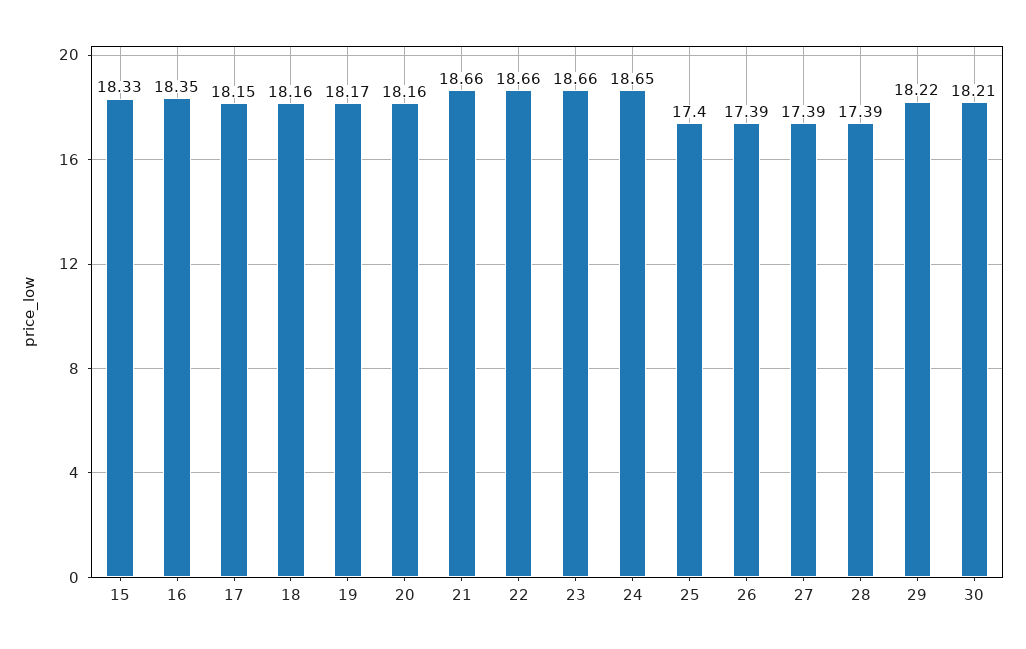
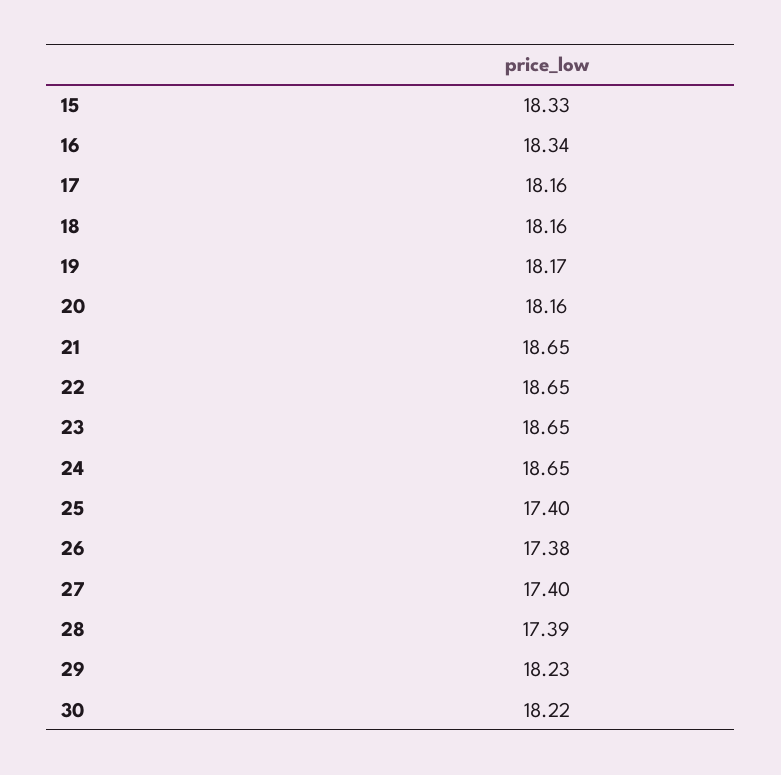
16: 18.35 -> 18.34
17: 18.15 -> 18.16
21: 18.66 -> 18.65
22: 18.66 -> 18.65
23: 18.66 -> 18.65
26: 17.39 -> 17.38
27: 17.39 -> 17.4
29: 18.22 -> 18.23
30: 18.21 -> 18.22

